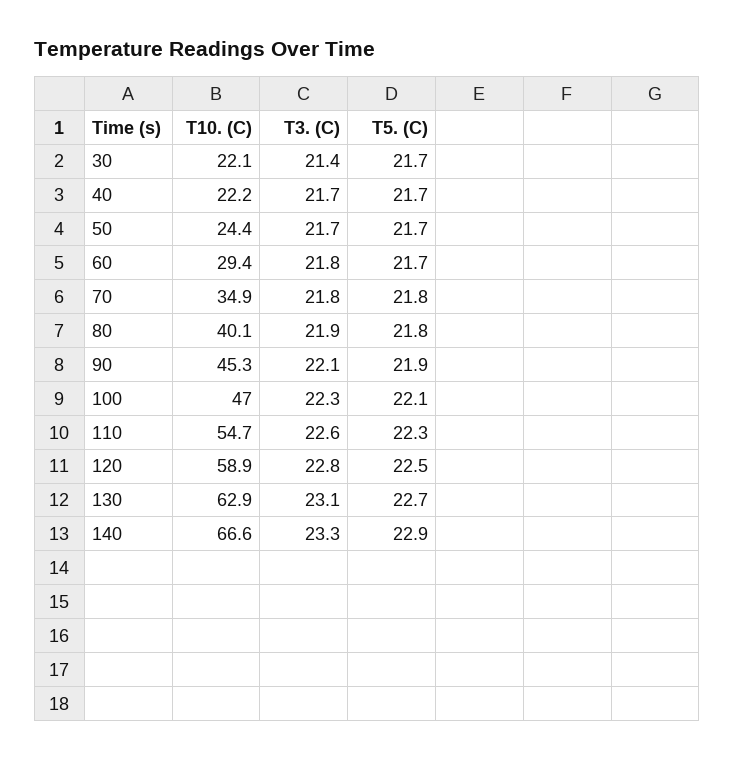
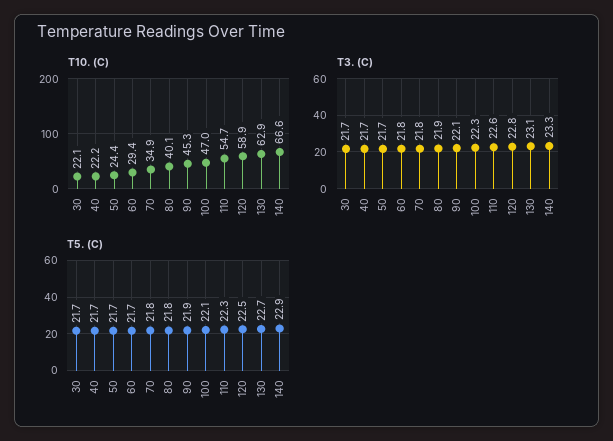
T3. (C), 30: 21.4 -> 21.7

